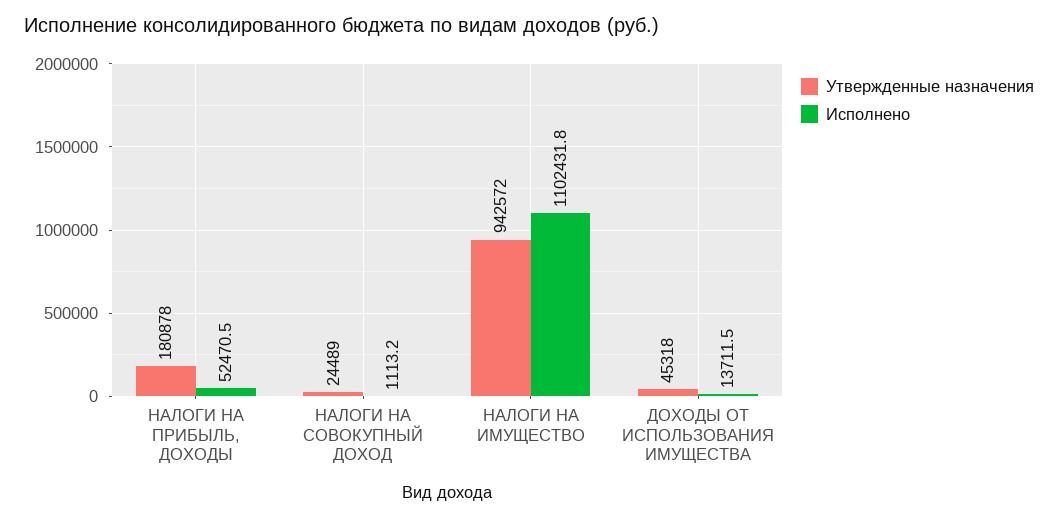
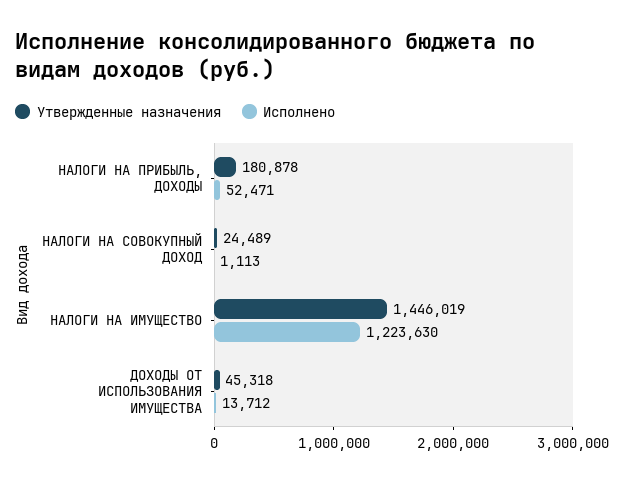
Утвержденные назначения, НАЛОГИ НА ИМУЩЕСТВО: 942572 -> 1446019
Исполнено, НАЛОГИ НА ИМУЩЕСТВО: 1102431.8 -> 1223630

